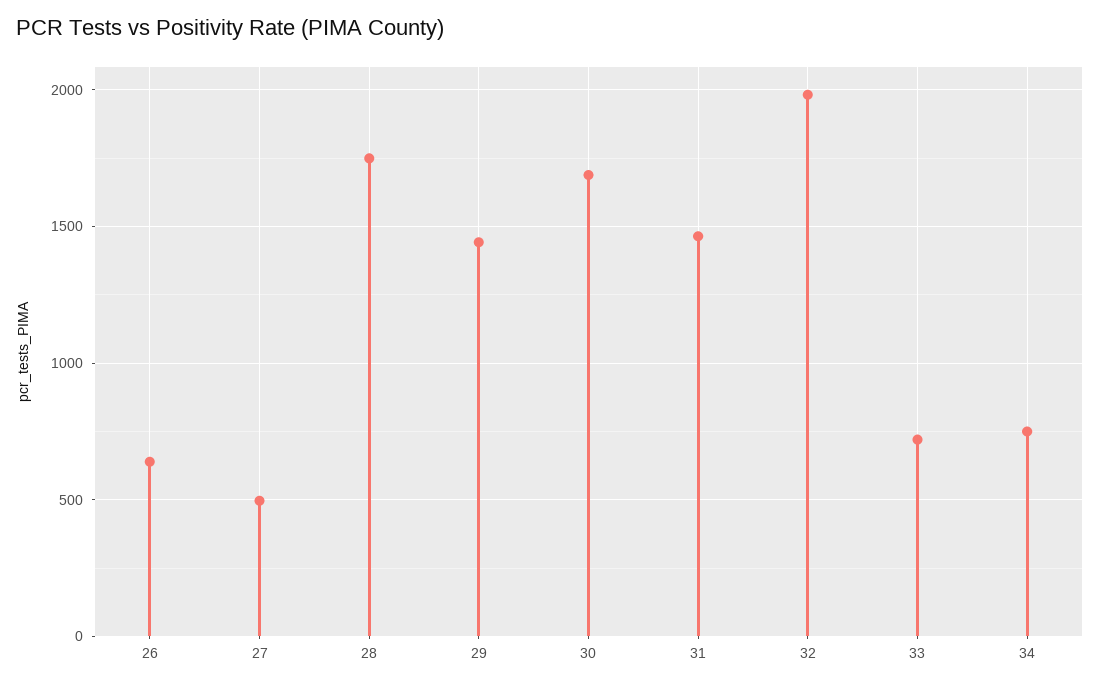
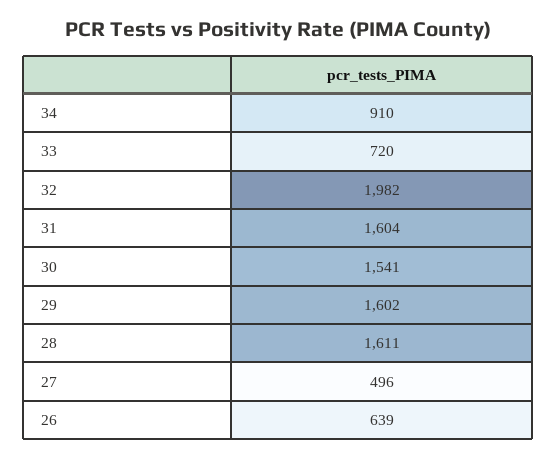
28: 1750 -> 1611
29: 1450 -> 1602
30: 1700 -> 1541
31: 1450 -> 1604
34: 750 -> 910

